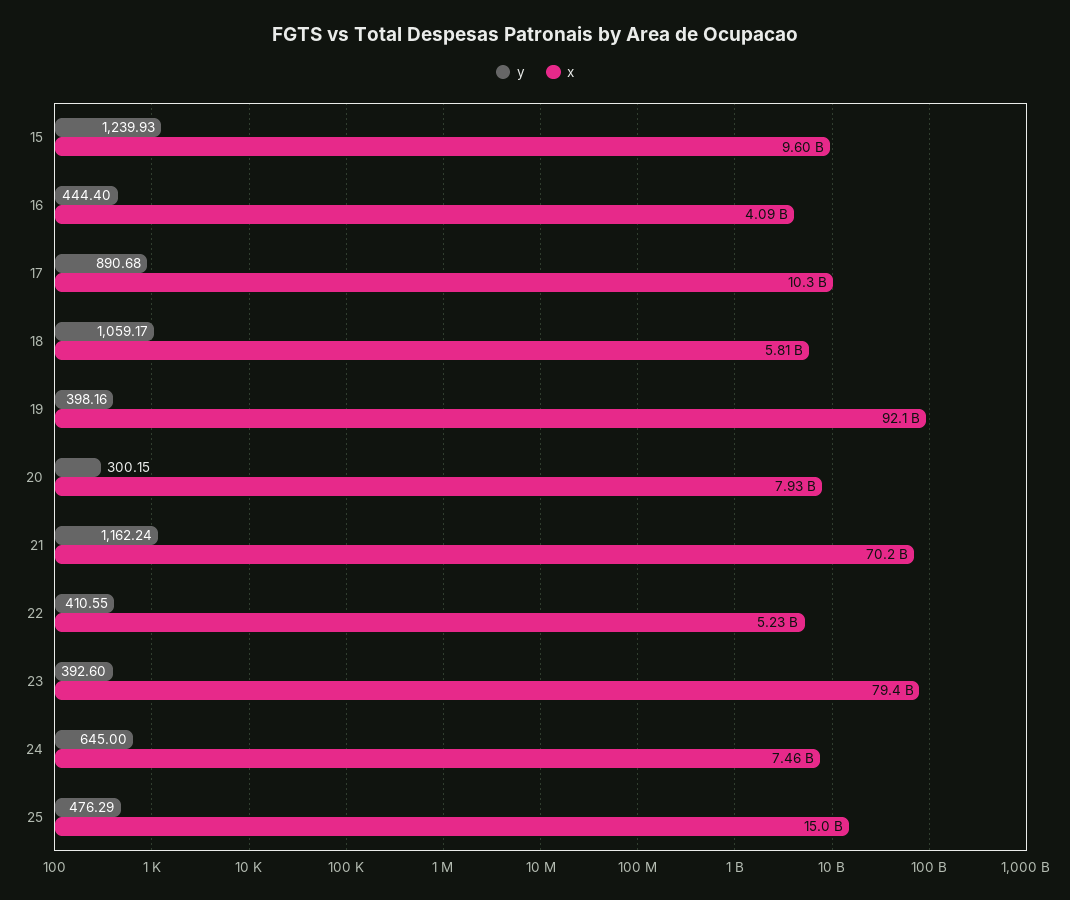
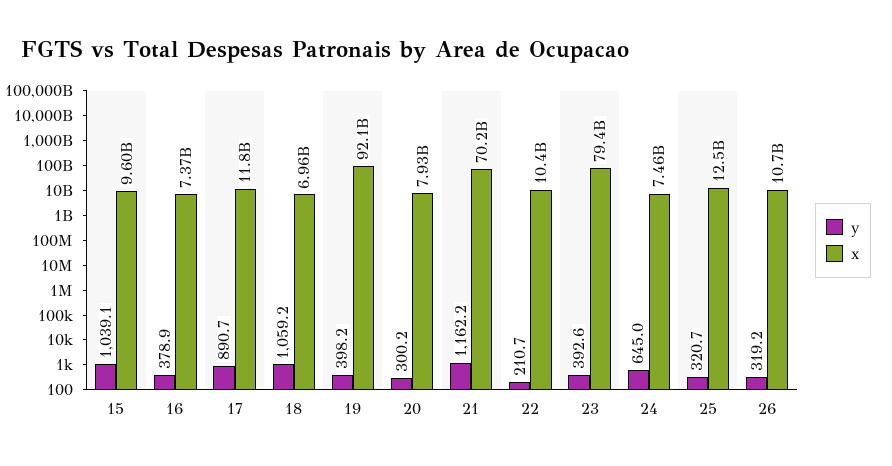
y, 15: 1239.93 -> 1039.1
y, 16: 444.4 -> 378.9
x, 16: 4090000000 -> 7370000000
x, 17: 10300000000 -> 11800000000
x, 18: 5810000000 -> 6960000000
y, 22: 410.55 -> 210.7
x, 22: 5230000000 -> 10400000000
y, 25: 476.29 -> 320.7
x, 25: 15000000000 -> 12500000000
y, 26: none -> 319.2
x, 26: none -> 10700000000

